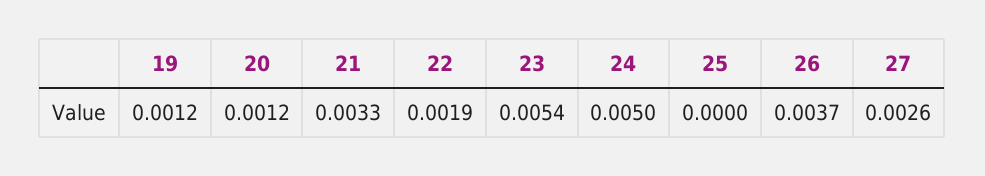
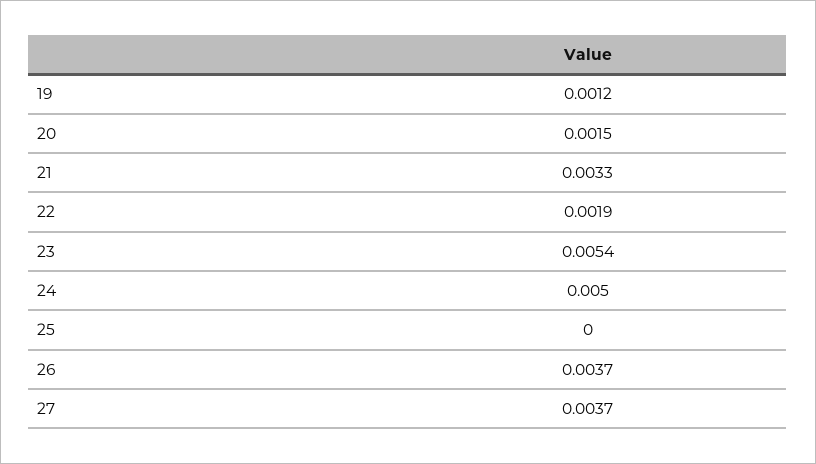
20: 0.0012 -> 0.0015
27: 0.0026 -> 0.0037

